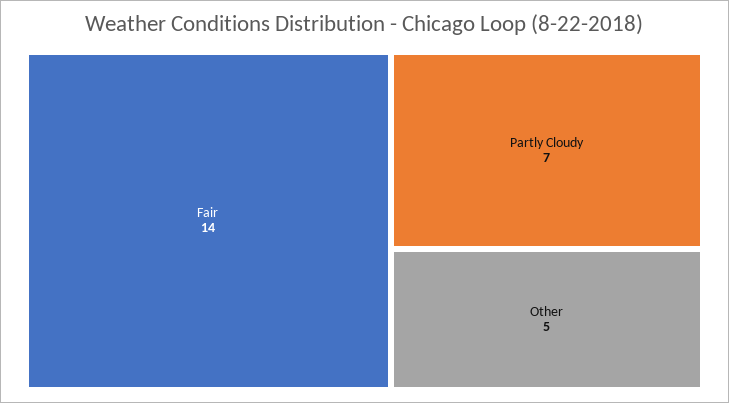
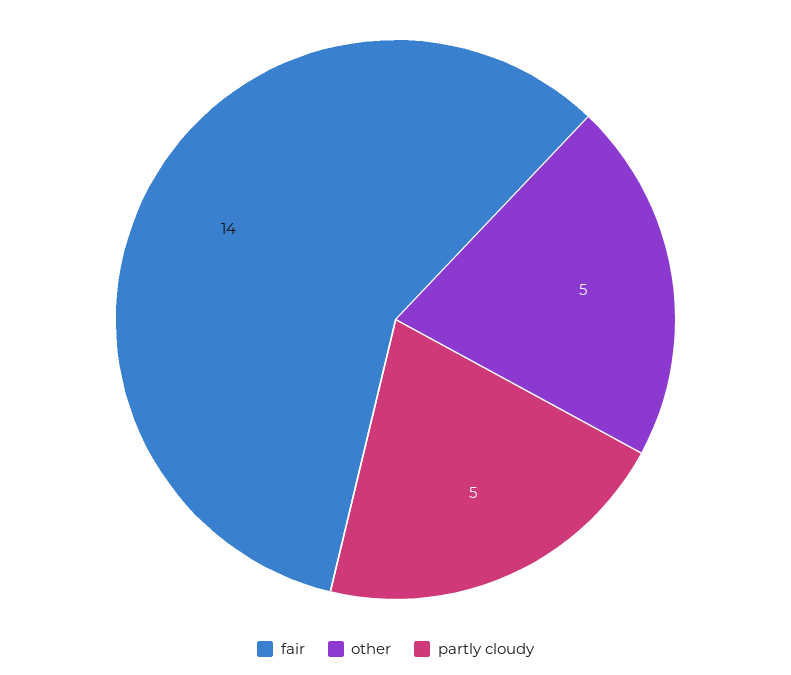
Partly Cloudy: 7 -> 5

